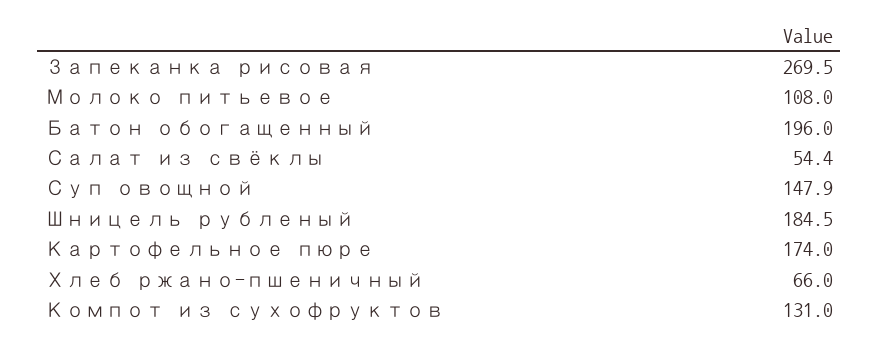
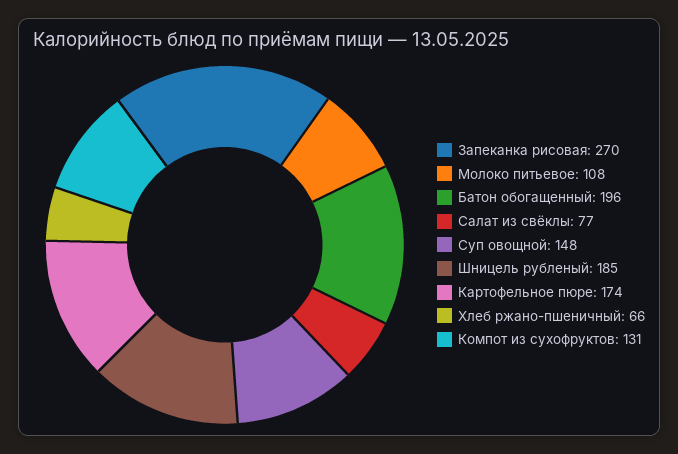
Салат из свёклы: 54.4 -> 77

